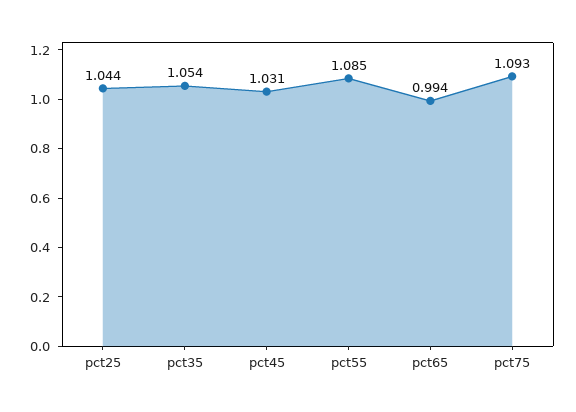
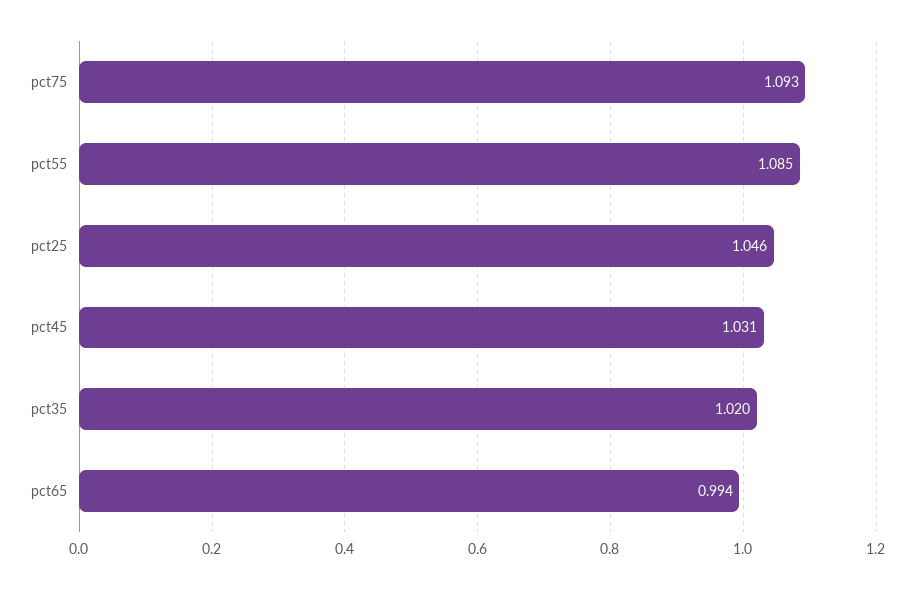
pct25: 1.044 -> 1.046
pct35: 1.054 -> 1.02

